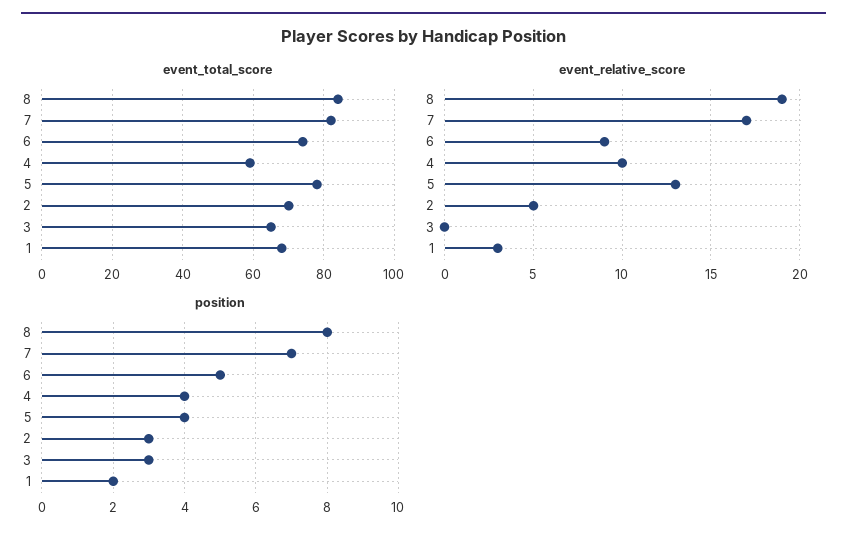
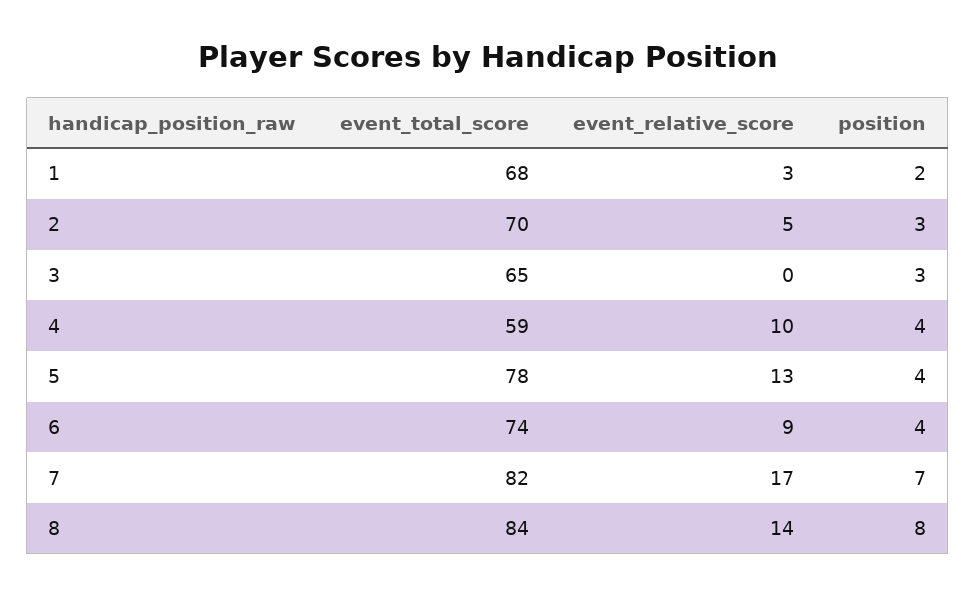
event_relative_score, 8: 19 -> 14
position, 6: 5 -> 4

